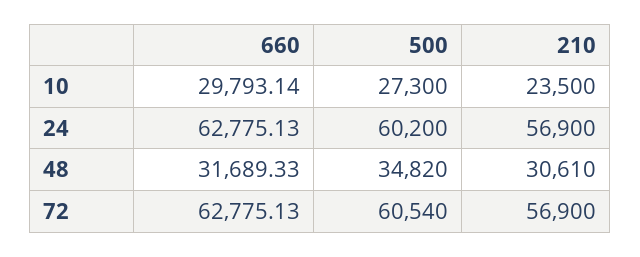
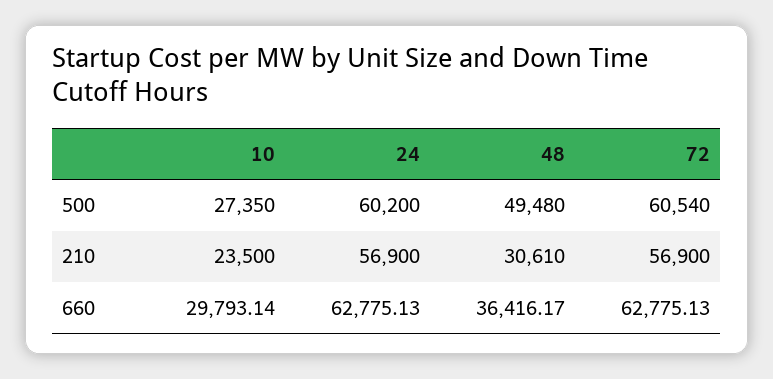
500, 10: 27300 -> 27350
660, 48: 31689.33 -> 36416.17
500, 48: 34820 -> 49480

